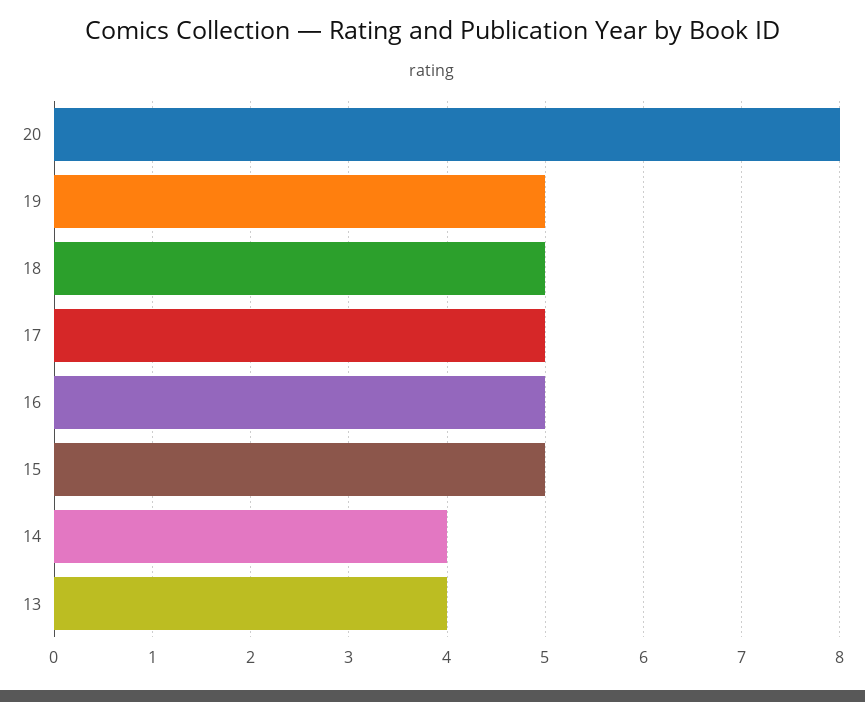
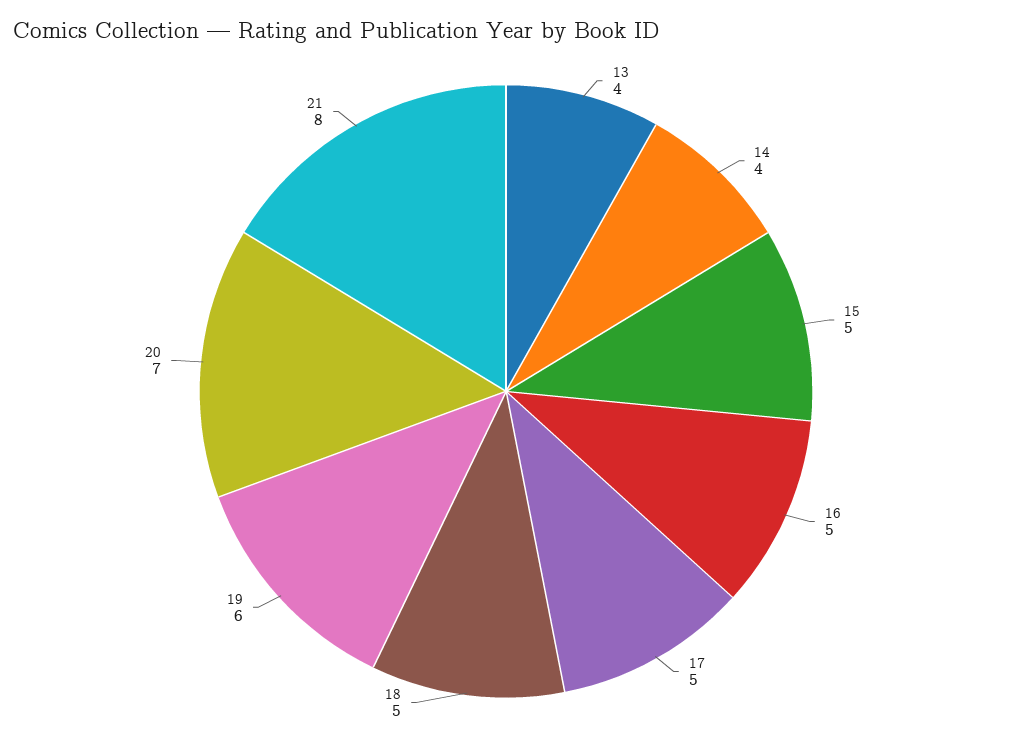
20: 8 -> 7
19: 5 -> 6
21: none -> 8

